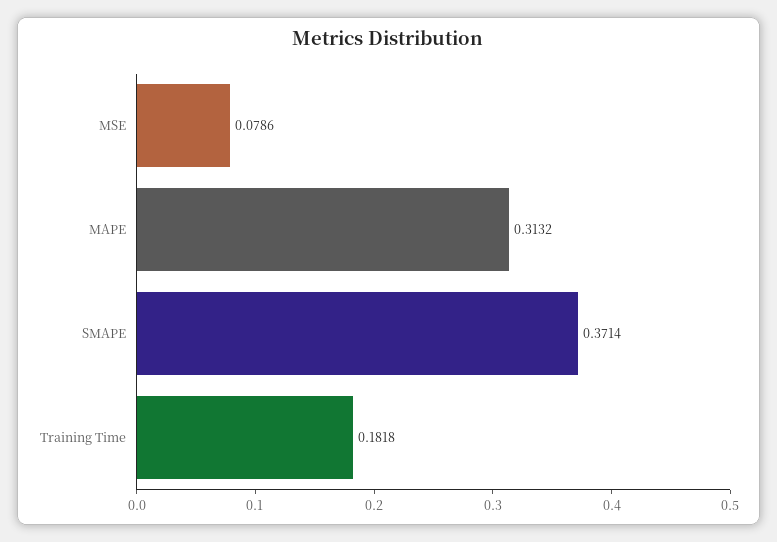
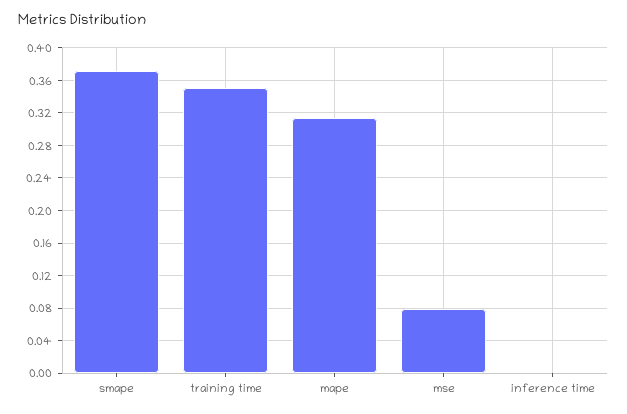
Training Time: 0.1818 -> 0.35
inference time: none -> 0

